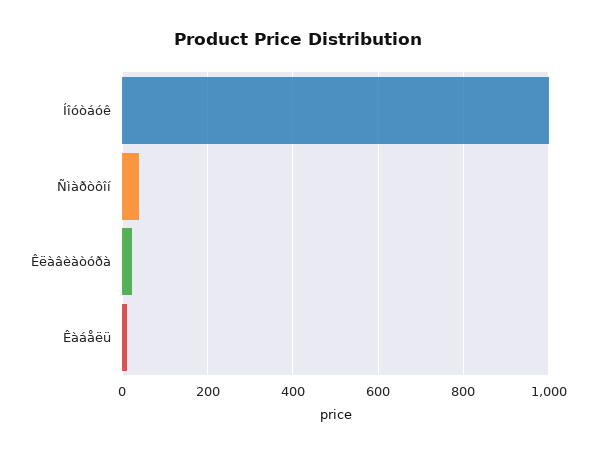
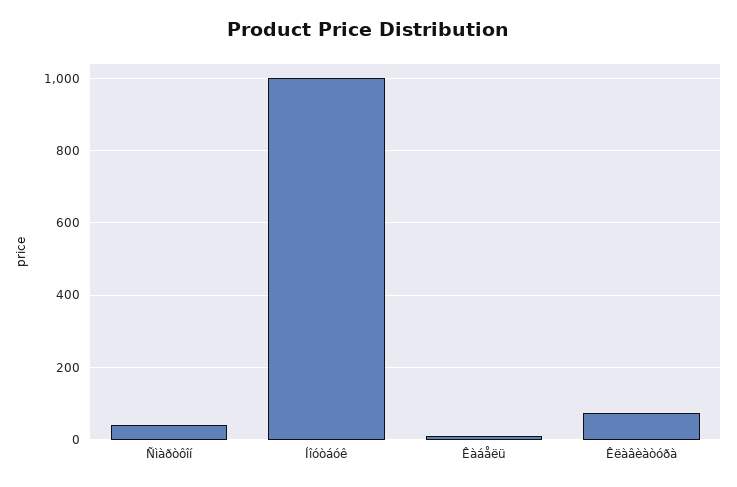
Êëàâèàòóðà: 20 -> 80

